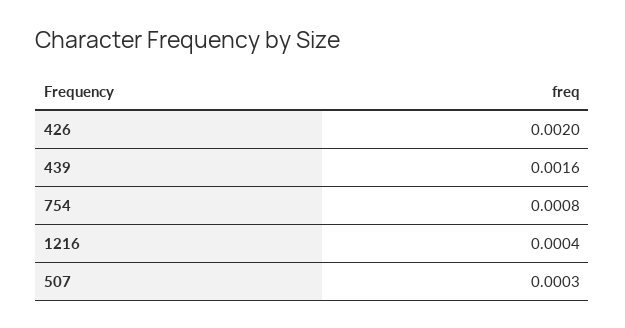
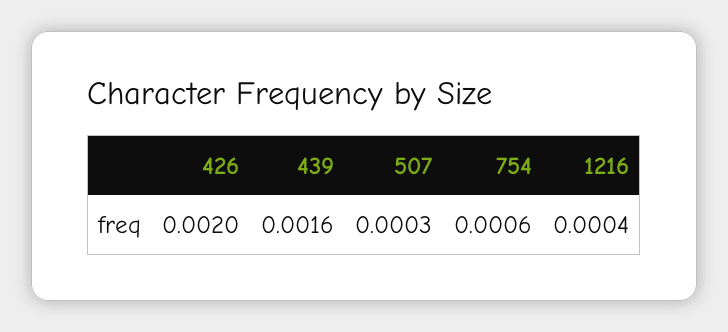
754: 0.0008 -> 0.0006

